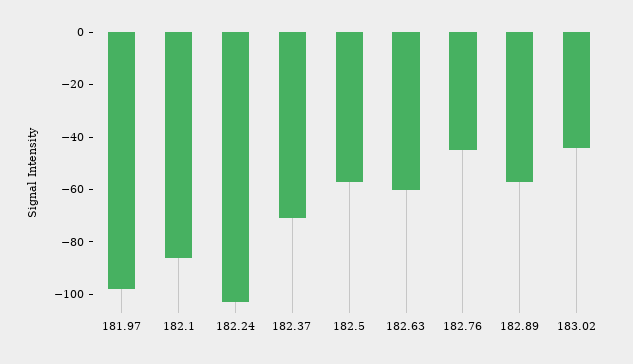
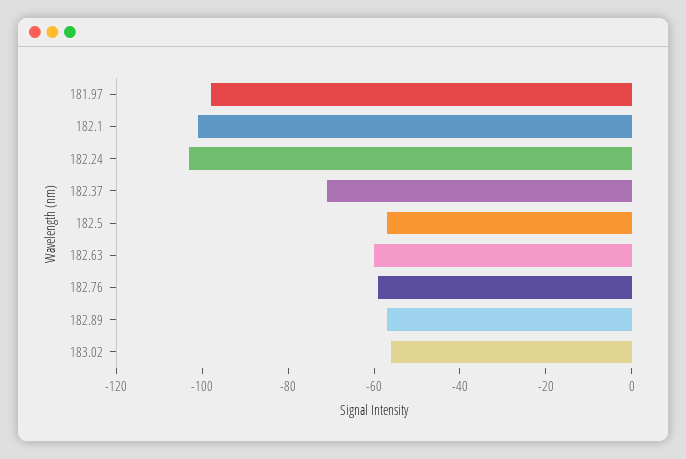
182.1: -85 -> -100
182.76: -45 -> -60
183.02: -45 -> -55

